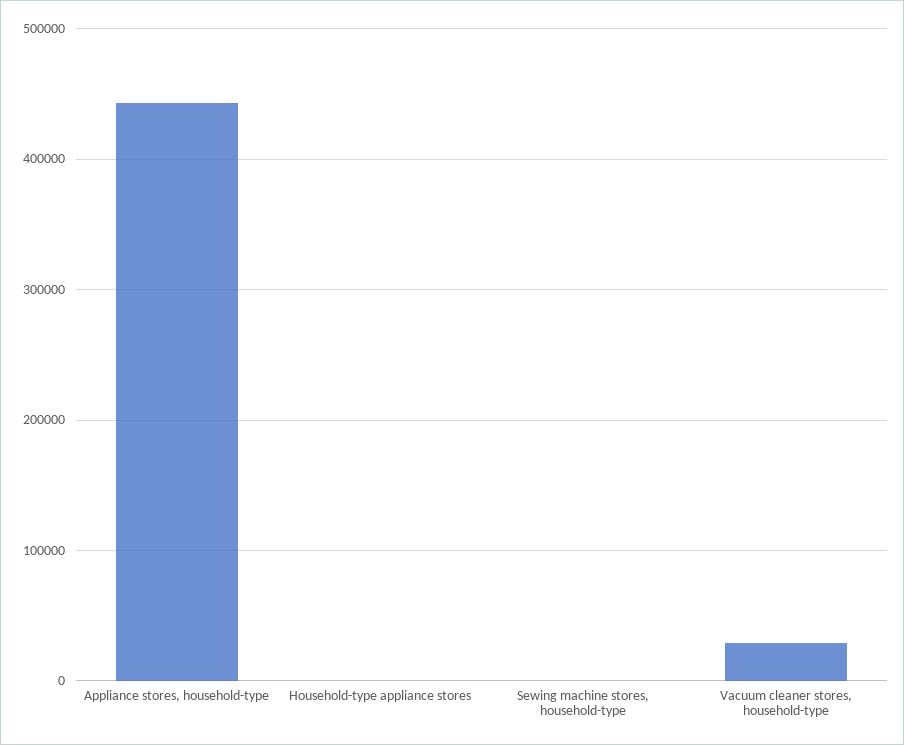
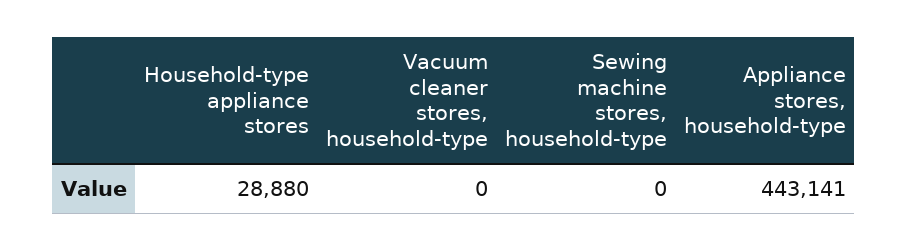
Household-type appliance stores: 0 -> 28880
Vacuum cleaner stores, household-type: 30000 -> 0

